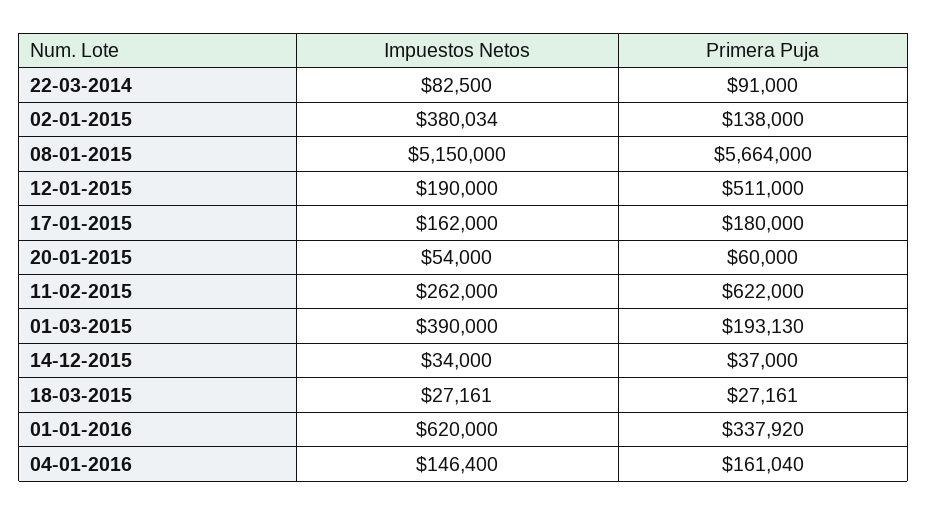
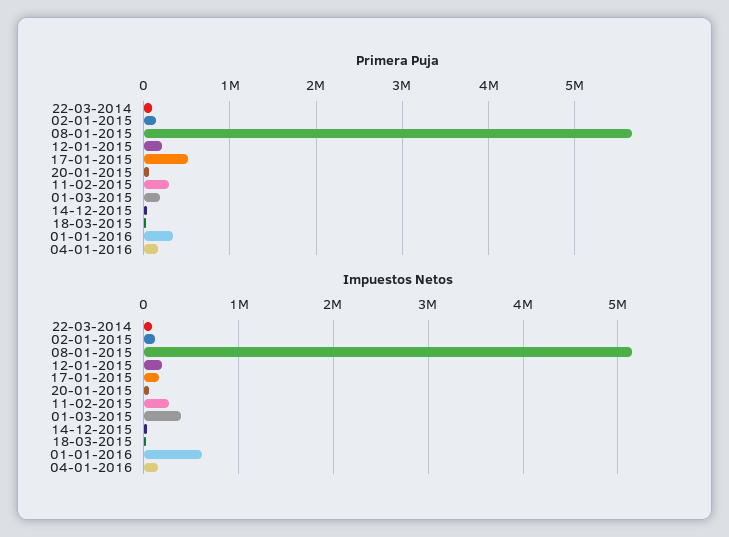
Impuestos Netos, 02-01-2015: 380034 -> 100000
Primera Puja, 12-01-2015: 511000 -> 200000
Primera Puja, 17-01-2015: 180000 -> 500000
Primera Puja, 11-02-2015: 622000 -> 300000

